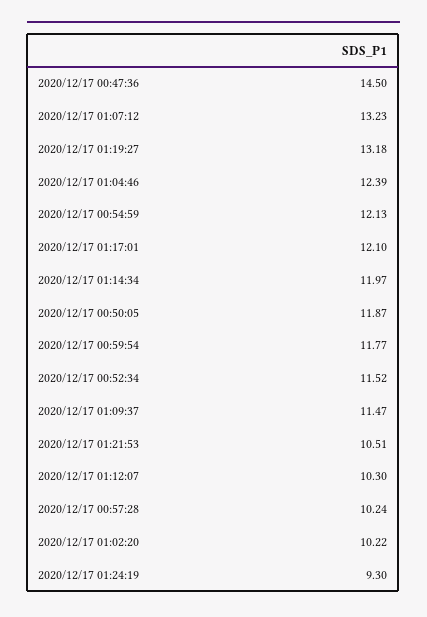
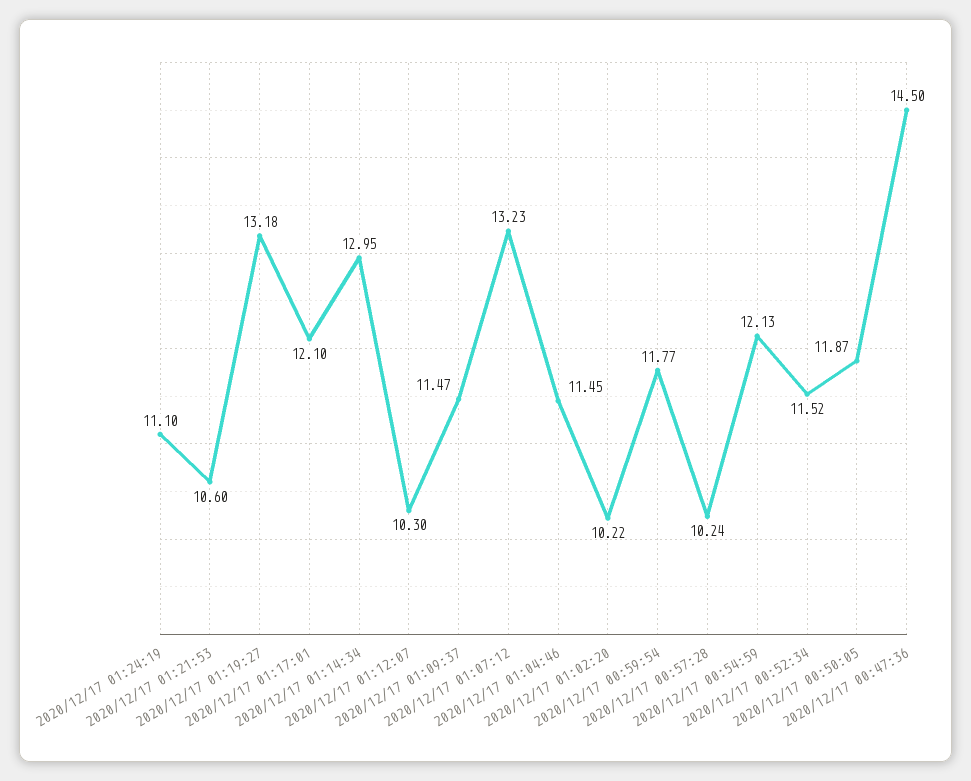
2020/12/17 01:04:46: 12.39 -> 11.45
2020/12/17 01:14:34: 11.97 -> 12.95
2020/12/17 01:21:53: 10.51 -> 10.6
2020/12/17 01:24:19: 9.3 -> 11.1

